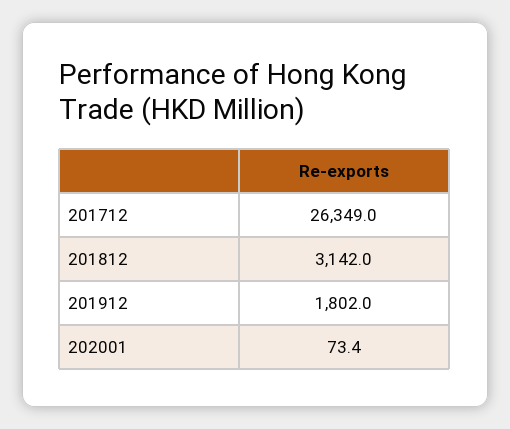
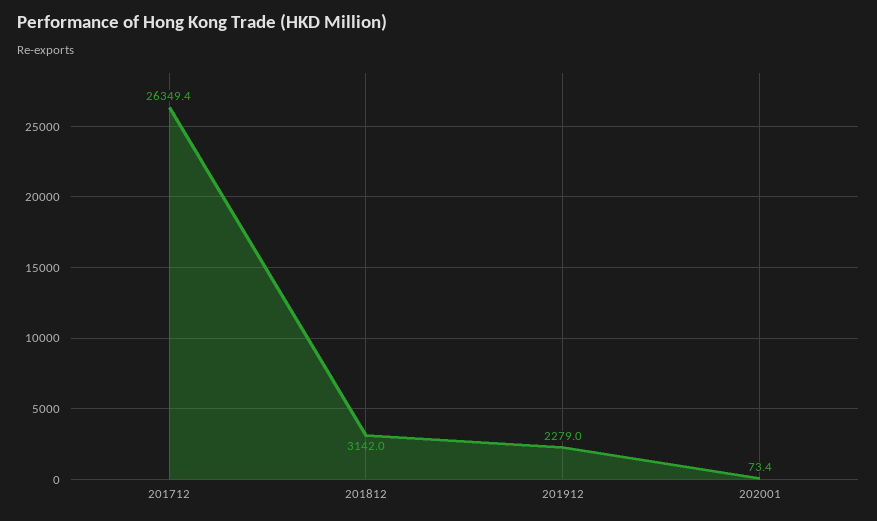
201712: 26349 -> 26349.4
201912: 1802 -> 2279

